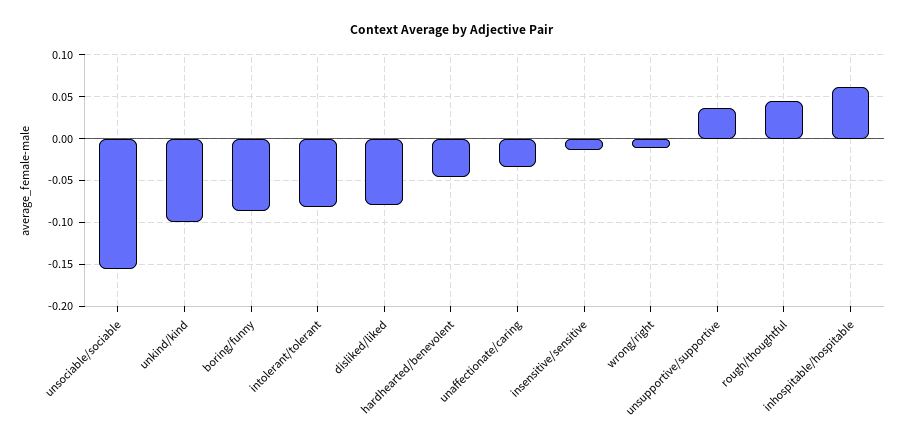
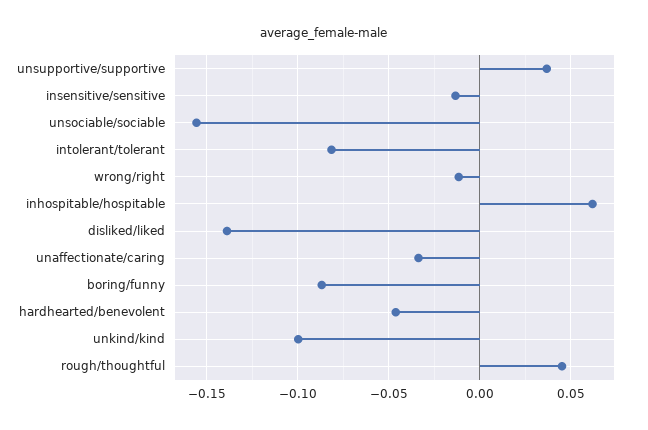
disliked/liked: -0.08 -> -0.14

